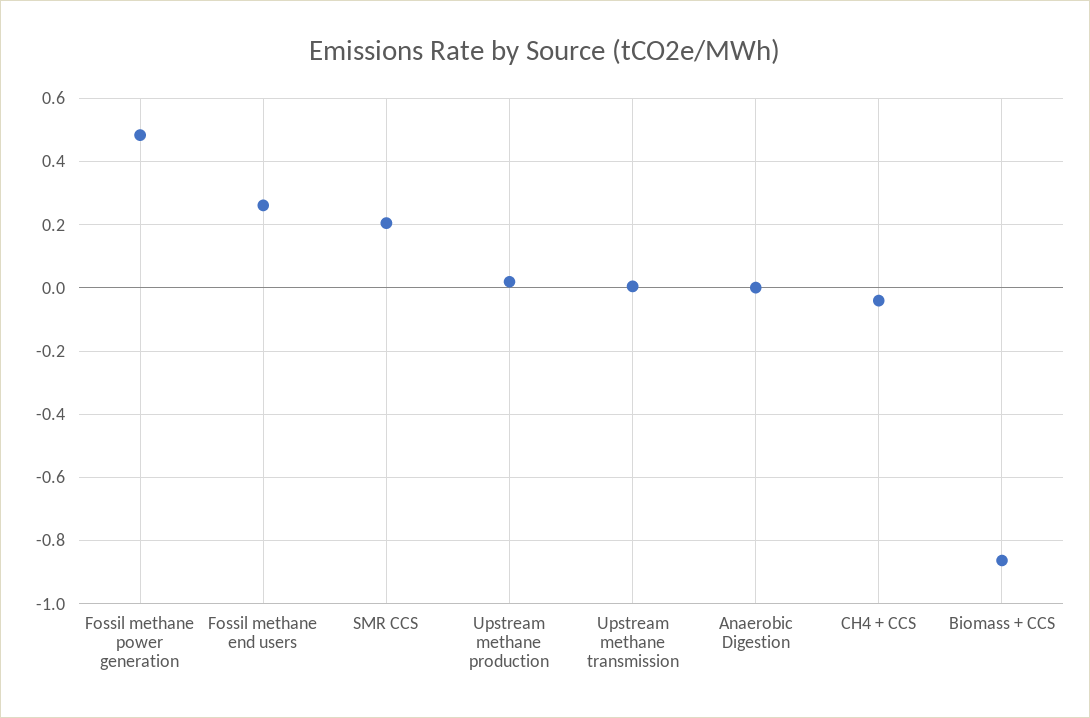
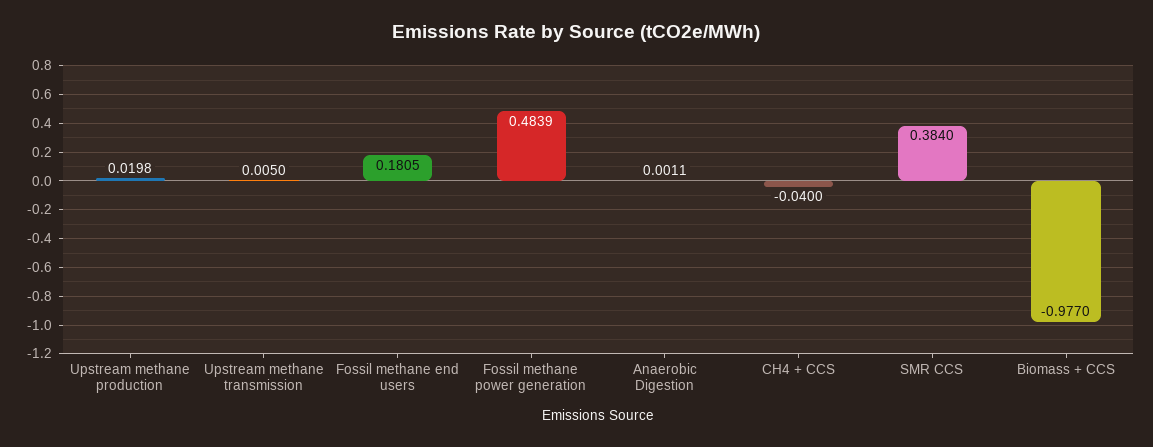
Fossil methane end users: 0.26 -> 0.1805
SMR CCS: 0.2 -> 0.384
Biomass + CCS: -0.86 -> -0.977

